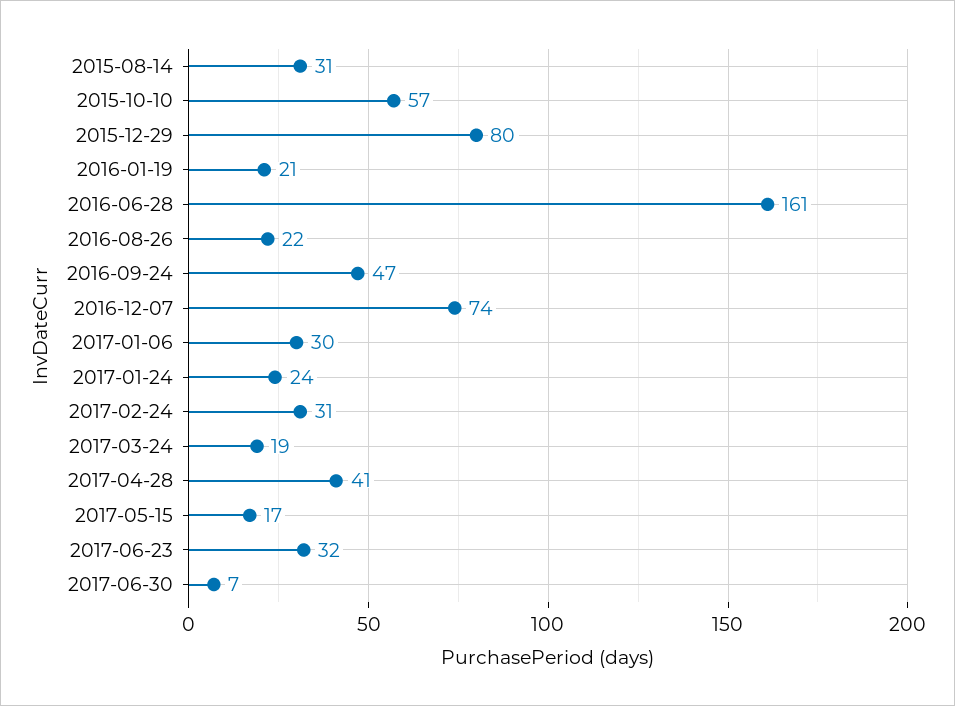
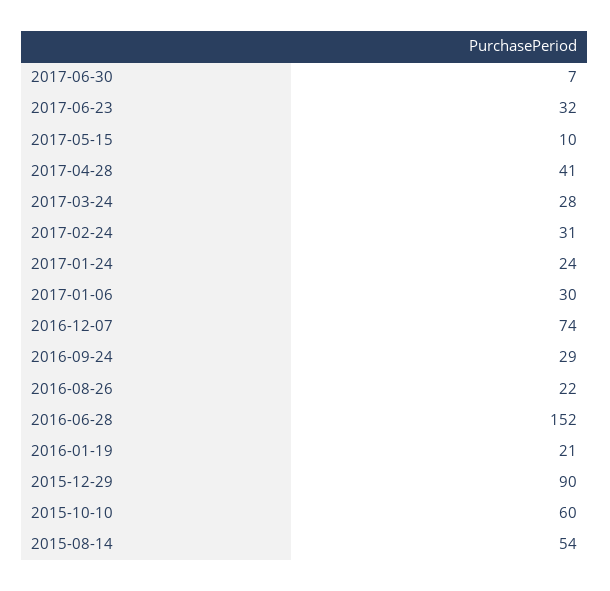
2015-08-14: 31 -> 54
2015-10-10: 57 -> 60
2015-12-29: 80 -> 90
2016-06-28: 161 -> 152
2016-09-24: 47 -> 29
2017-03-24: 19 -> 28
2017-05-15: 17 -> 10

